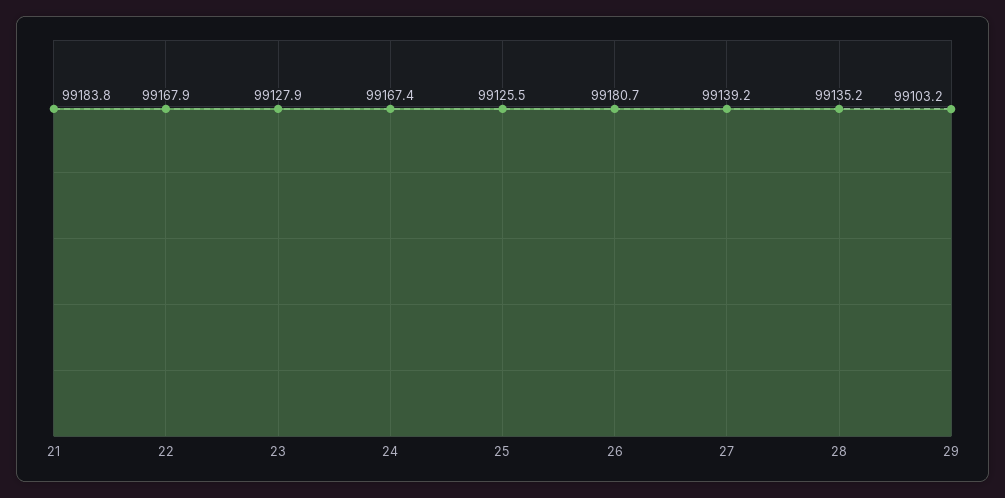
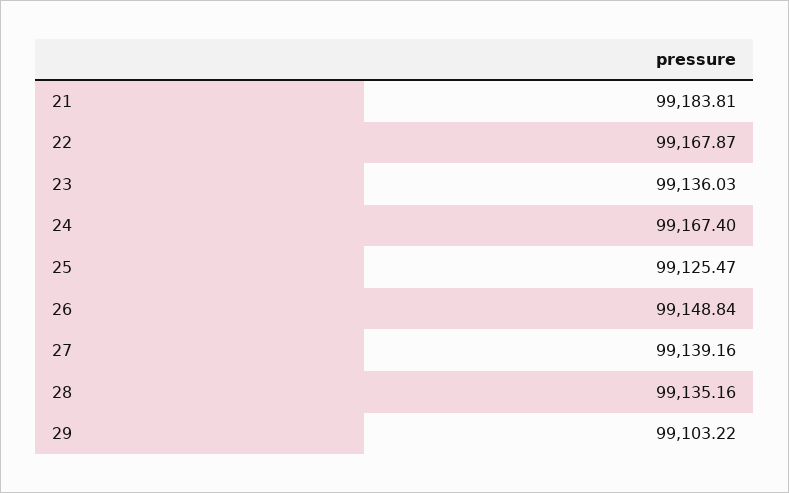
23: 99127.9 -> 99136.03
26: 99180.7 -> 99148.84

